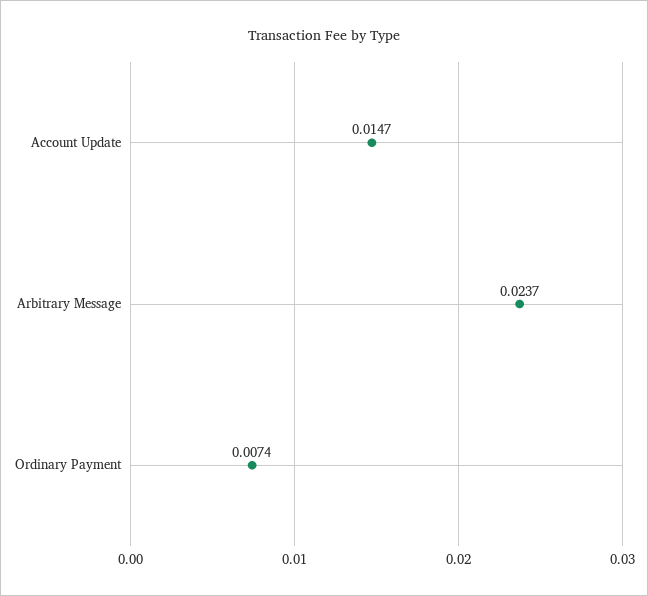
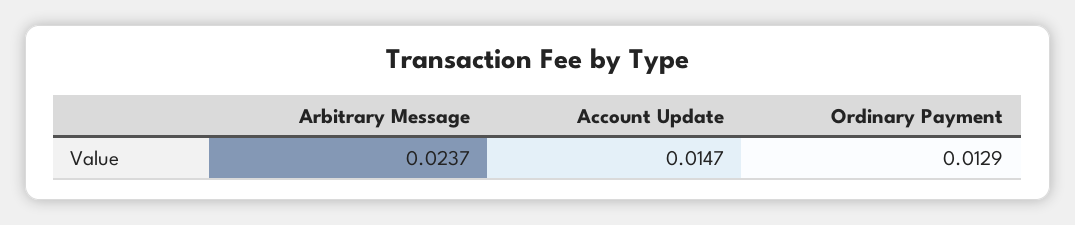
Ordinary Payment: 0.0074 -> 0.0129

